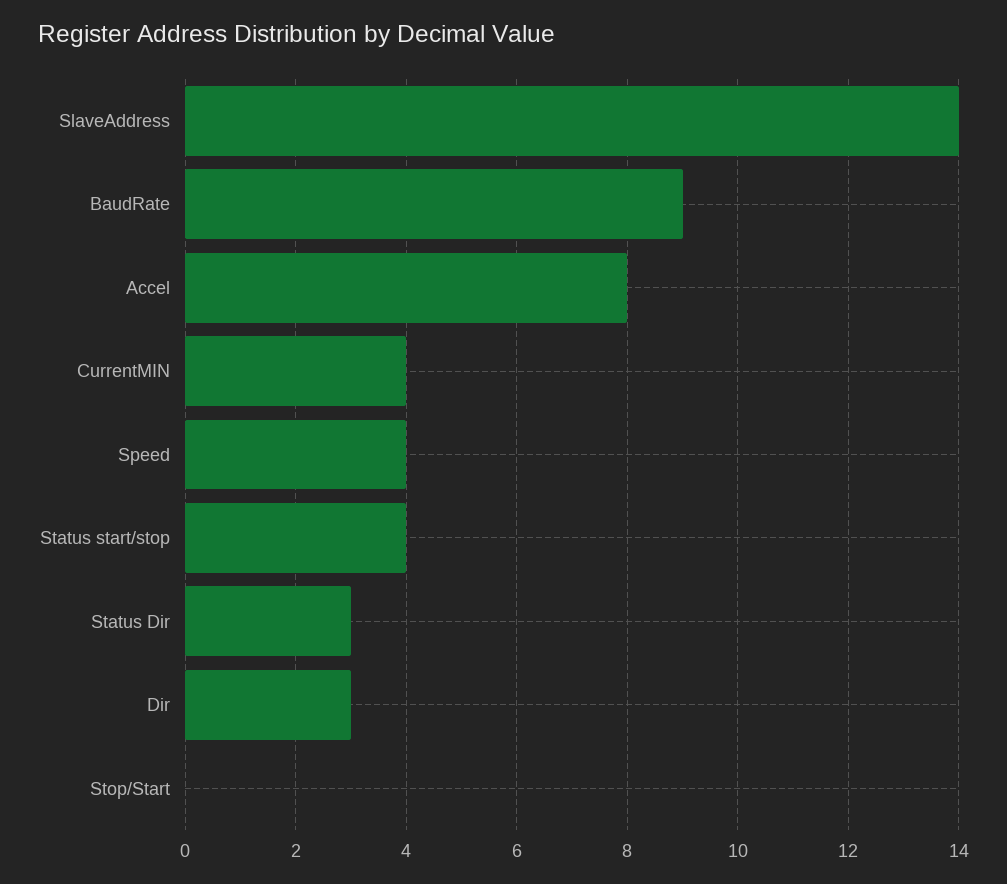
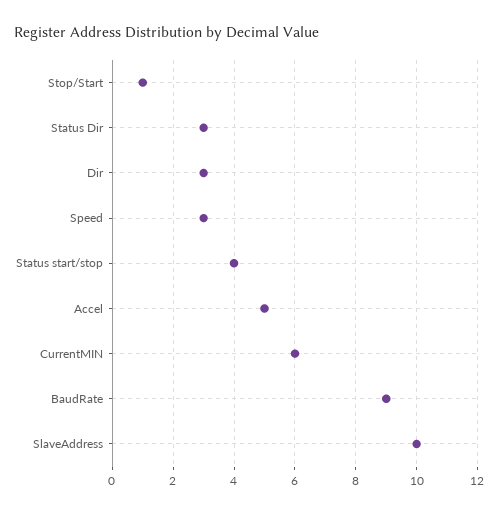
SlaveAddress: 14 -> 10
Accel: 8 -> 5
CurrentMIN: 4 -> 6
Speed: 4 -> 3
Stop/Start: 0 -> 1

